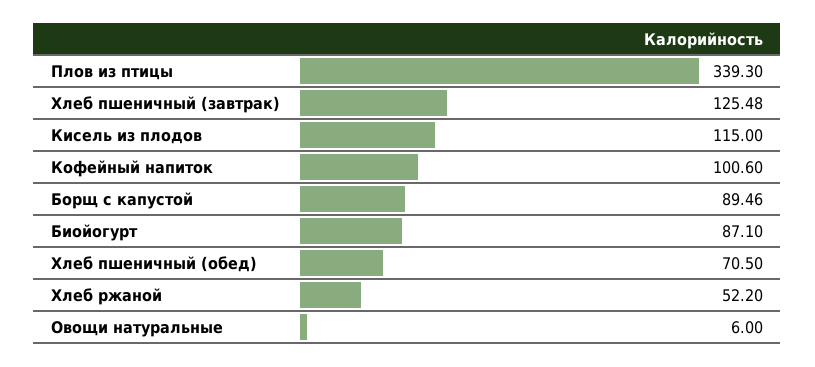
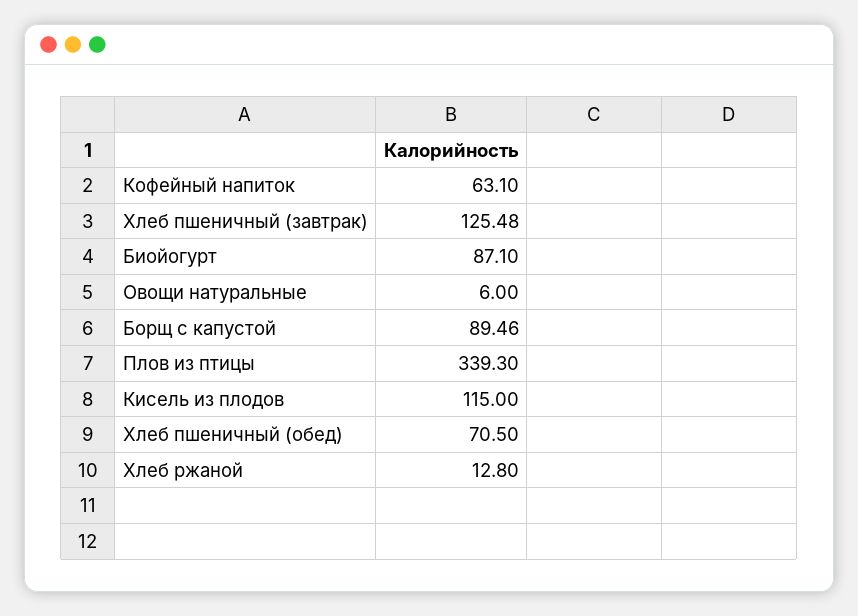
Кофейный напиток: 100.6 -> 63.1
Хлеб ржаной: 52.2 -> 12.8

